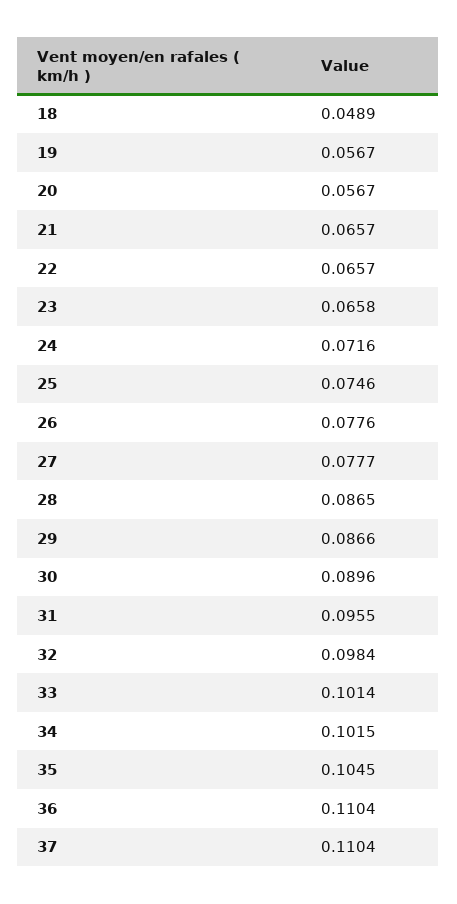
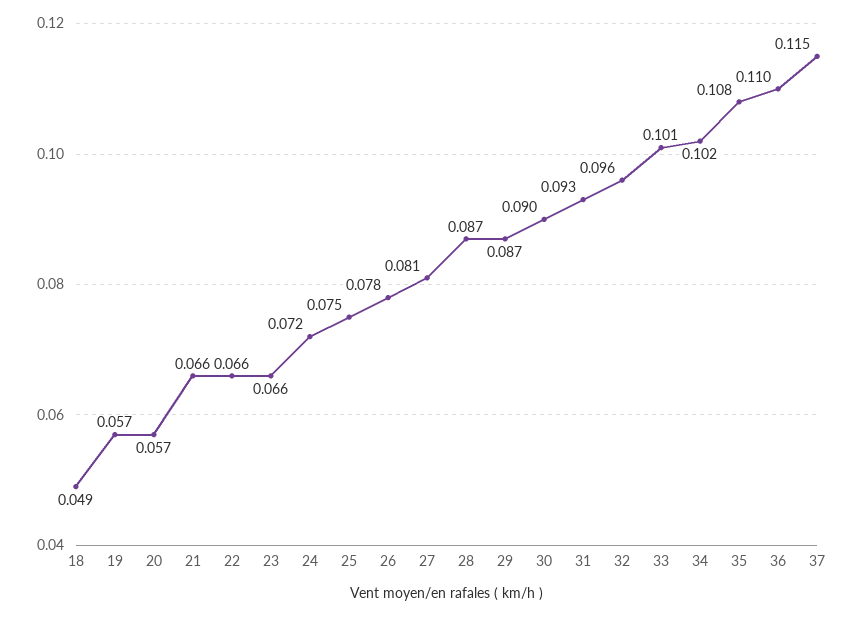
27: 0.0777 -> 0.081
31: 0.0955 -> 0.093
32: 0.0984 -> 0.096
35: 0.1045 -> 0.108
37: 0.1104 -> 0.115

